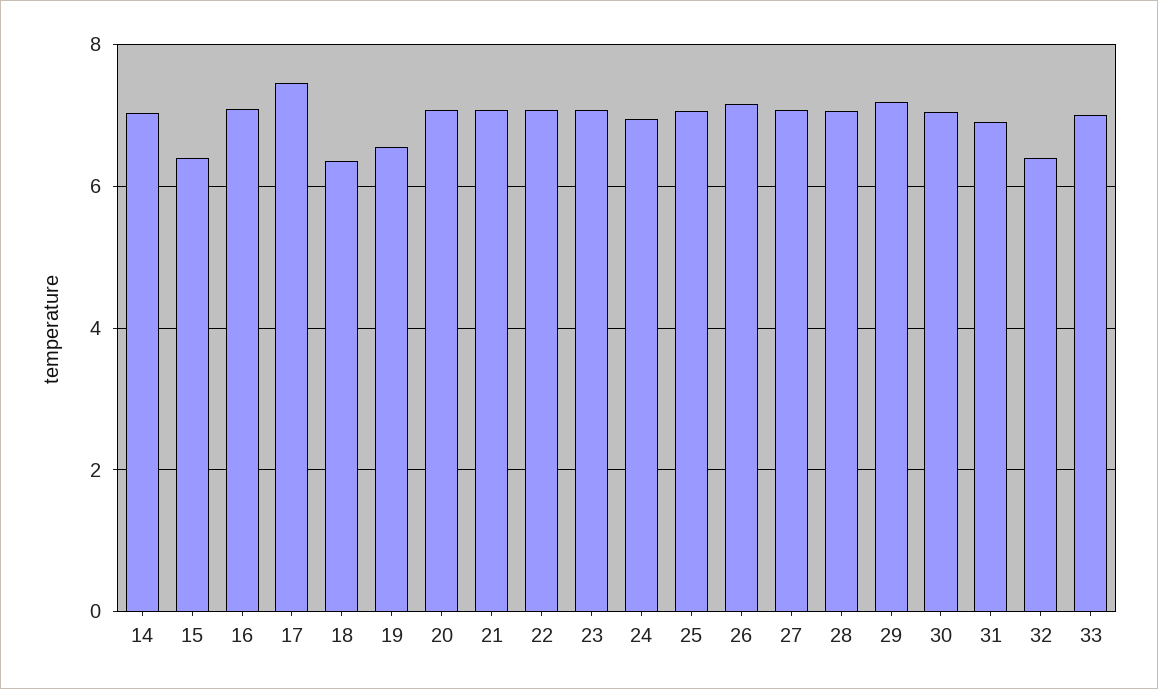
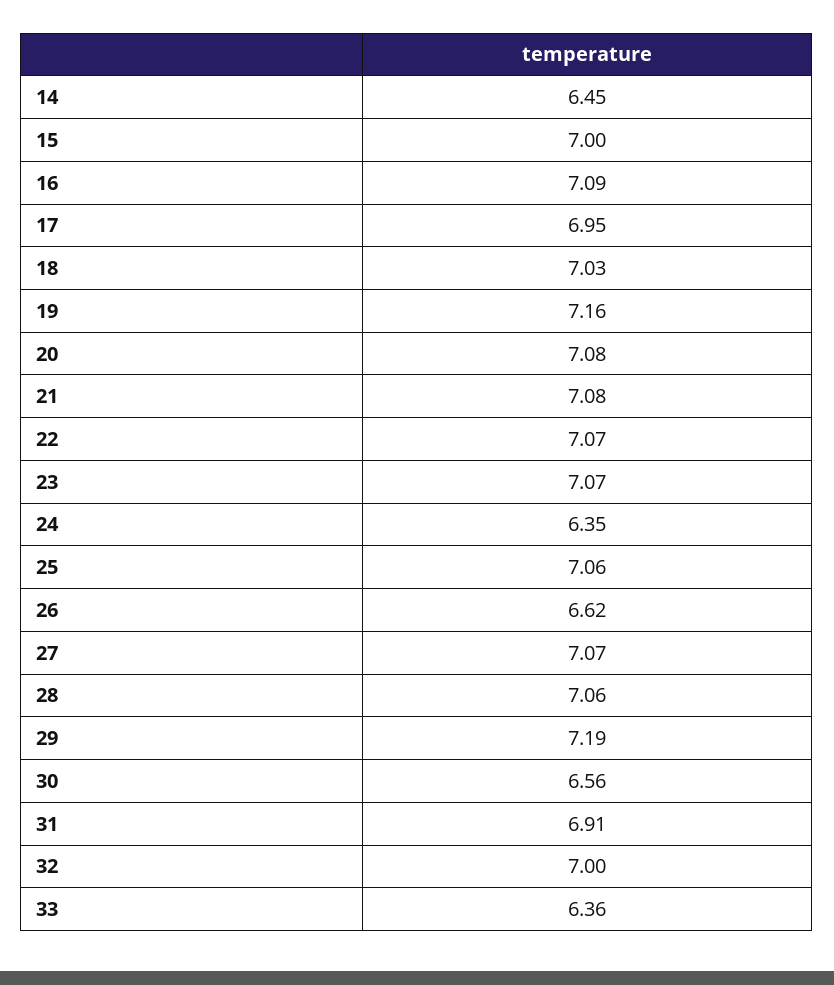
14: 7 -> 6.45
15: 6.4 -> 7
17: 7.4 -> 6.95
18: 6.4 -> 7.03
19: 6.6 -> 7.16
24: 7 -> 6.35
26: 7.2 -> 6.62
30: 7 -> 6.56
32: 6.4 -> 7
33: 7 -> 6.36

